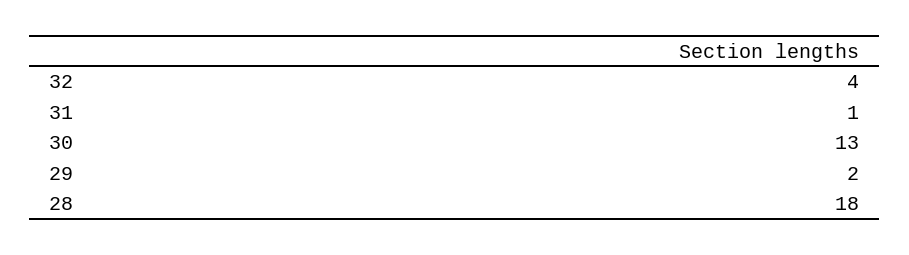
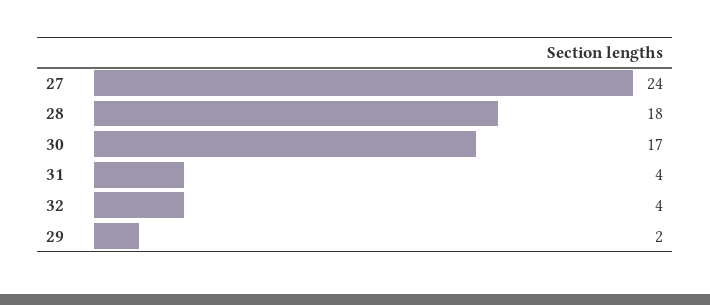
31: 1 -> 4
30: 13 -> 17
27: none -> 24

